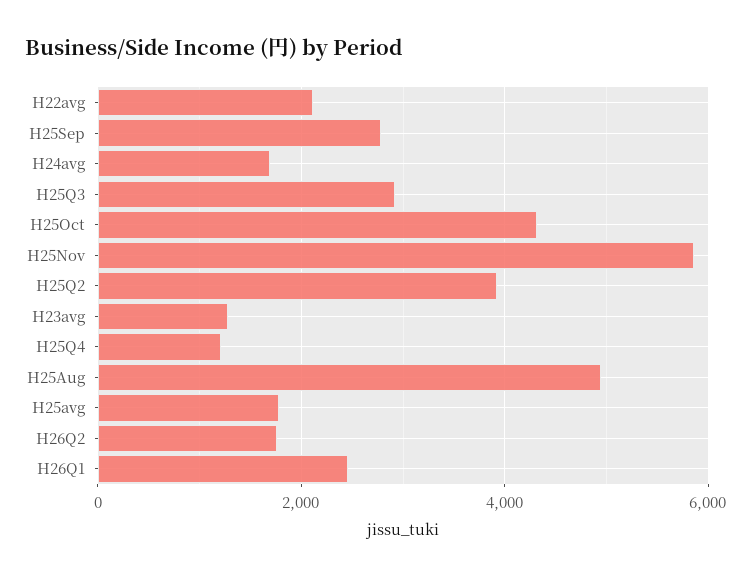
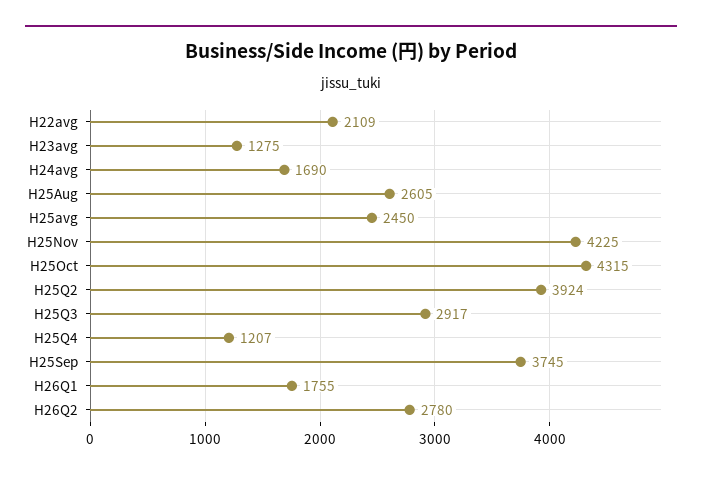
H25Sep: 2800 -> 3745
H25Nov: 5800 -> 4225
H25Aug: 5000 -> 2605
H25avg: 1800 -> 2450
H26Q2: 1800 -> 2780
H26Q1: 2400 -> 1755

